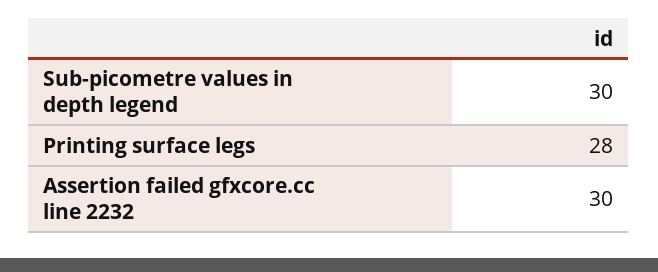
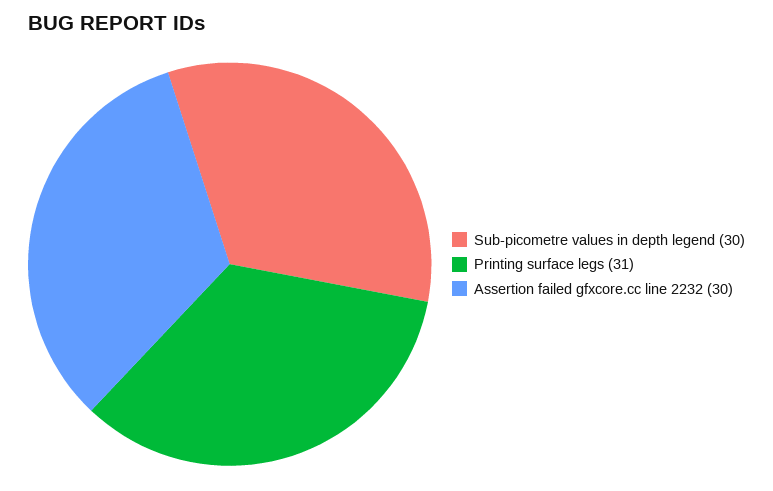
Printing surface legs: 28 -> 31

